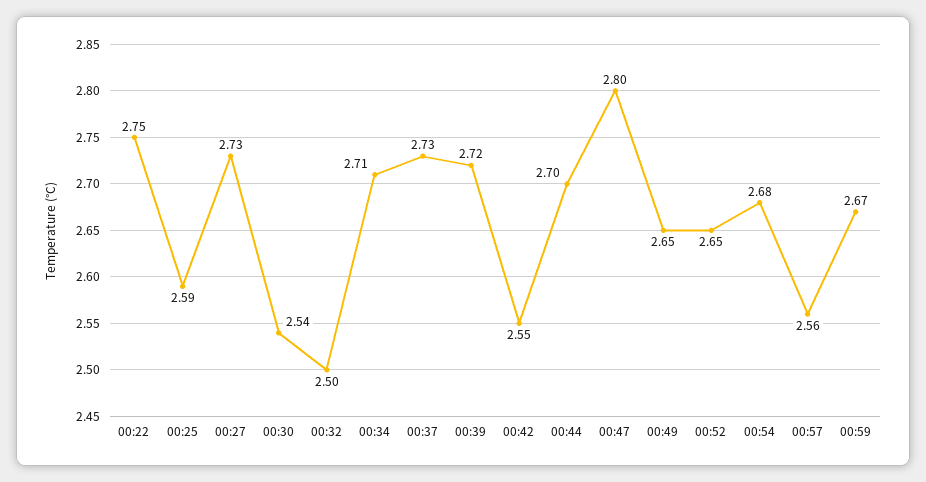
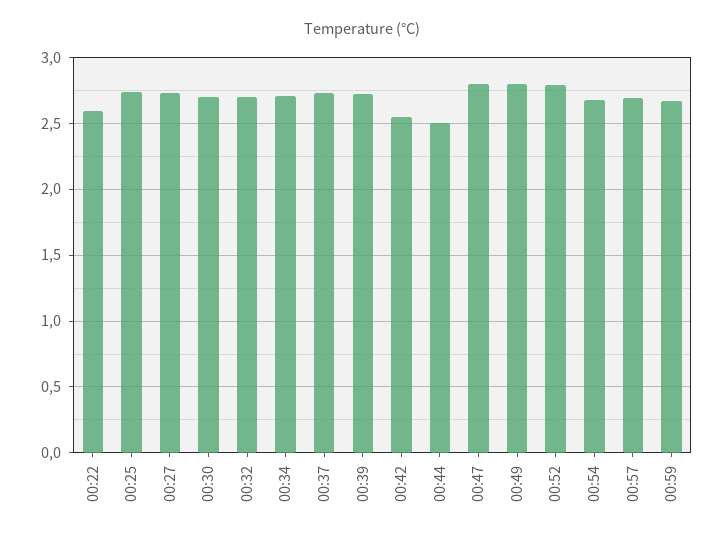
00:22: 2.75 -> 2.6
00:25: 2.59 -> 2.75
00:30: 2.54 -> 2.7
00:32: 2.5 -> 2.7
00:44: 2.7 -> 2.5
00:49: 2.65 -> 2.8
00:52: 2.65 -> 2.8
00:57: 2.56 -> 2.7

